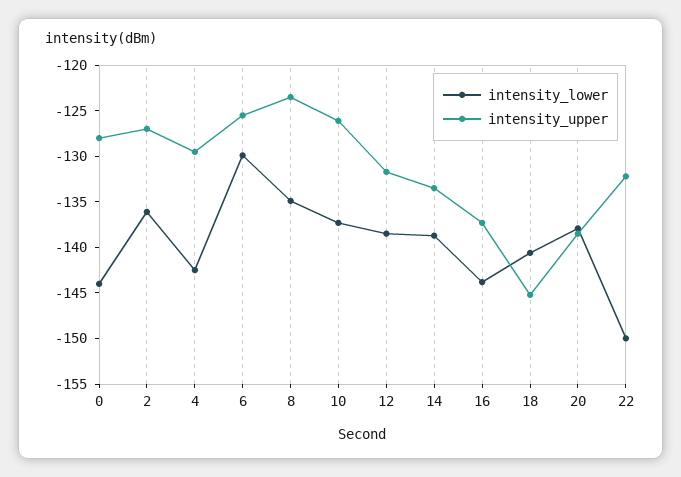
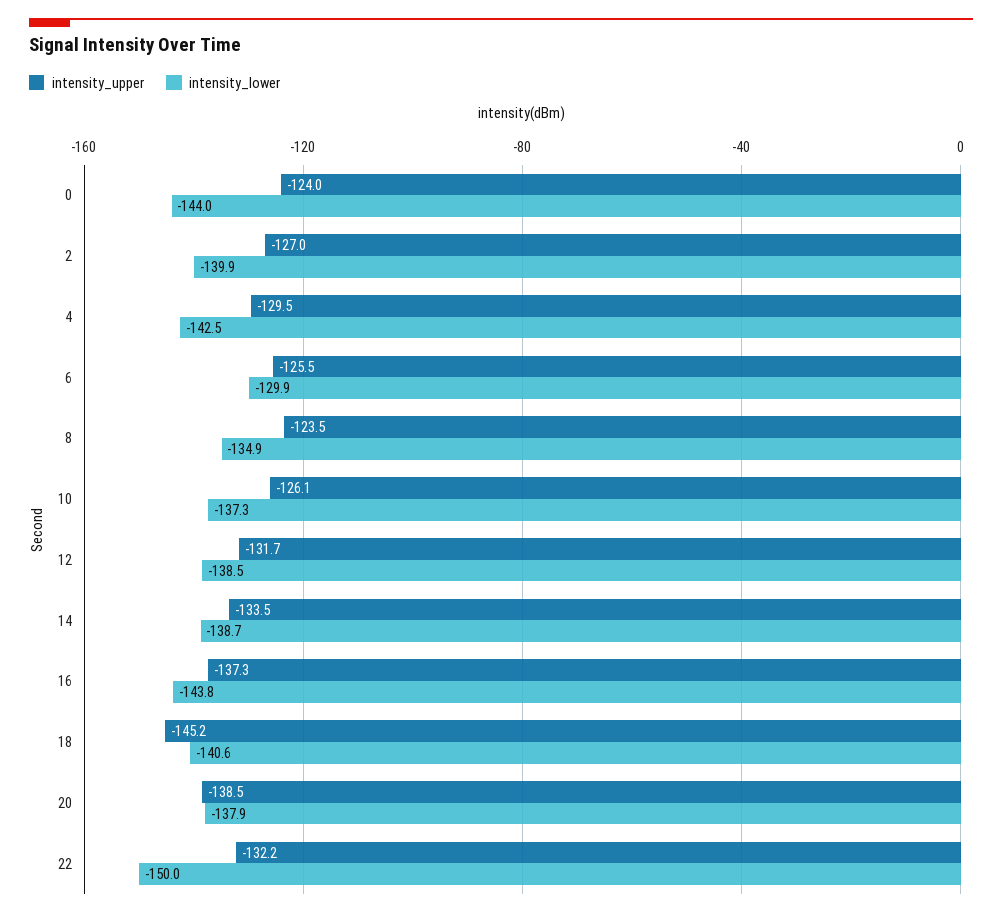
intensity_upper, 0: -128 -> -124
intensity_lower, 2: -136 -> -139.9

